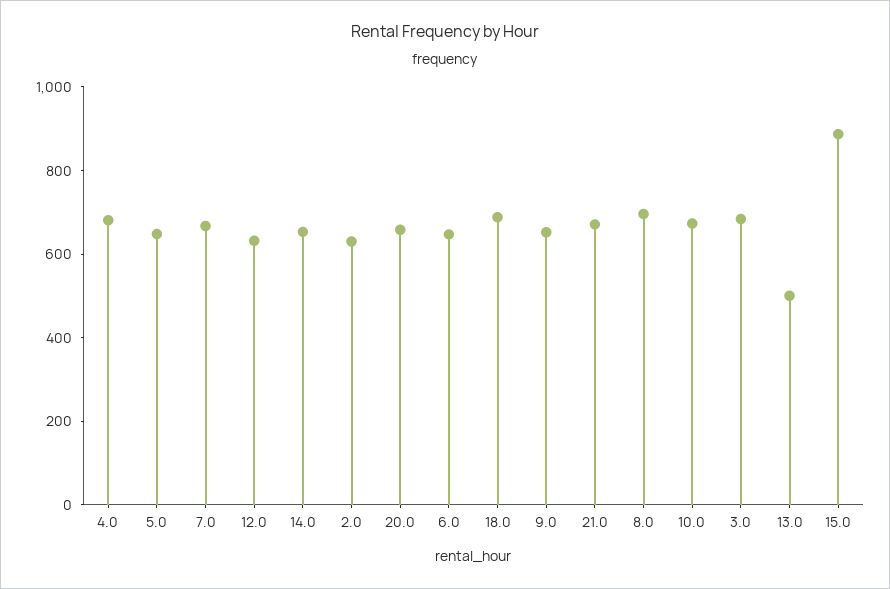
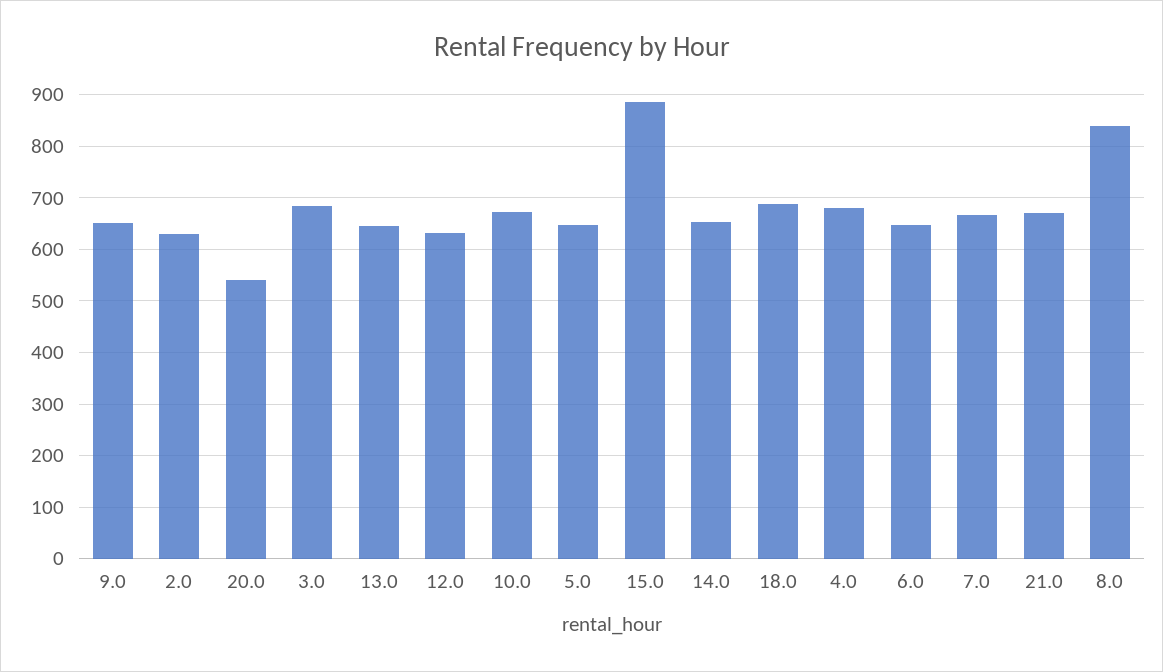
20.0: 650 -> 540
8.0: 700 -> 840
13.0: 500 -> 640

